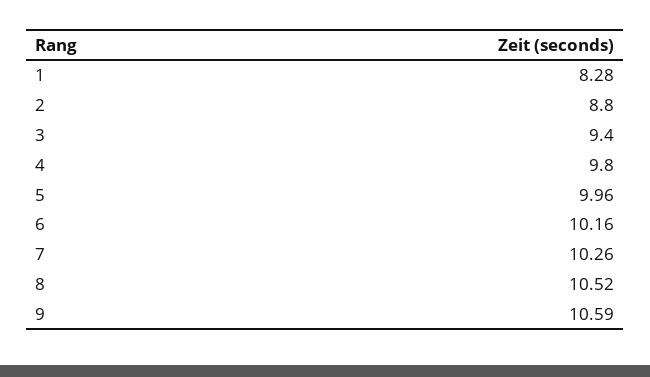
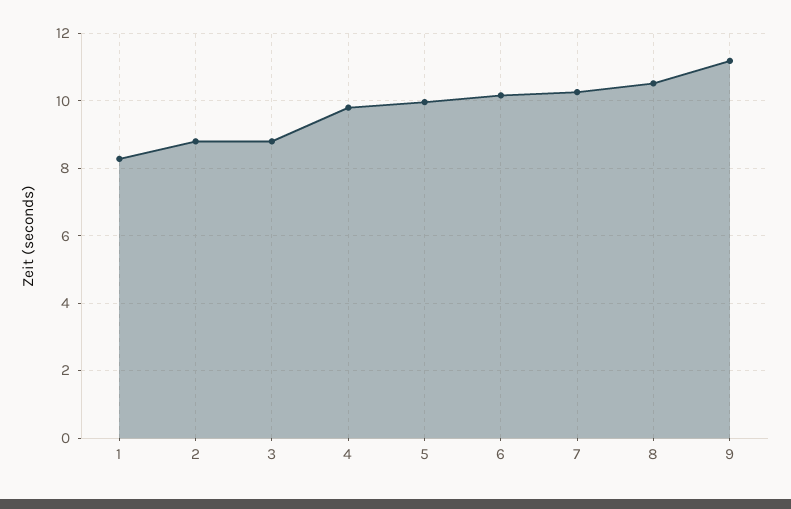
3: 9.4 -> 8.8
9: 10.59 -> 11.2

